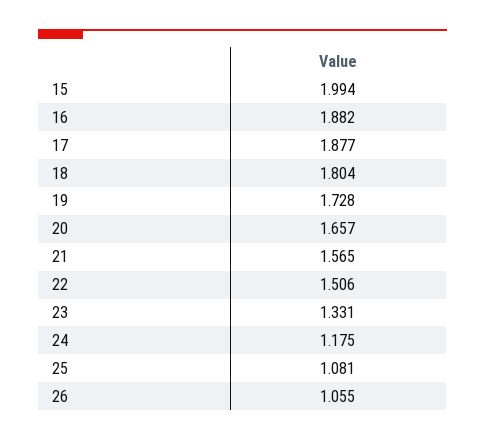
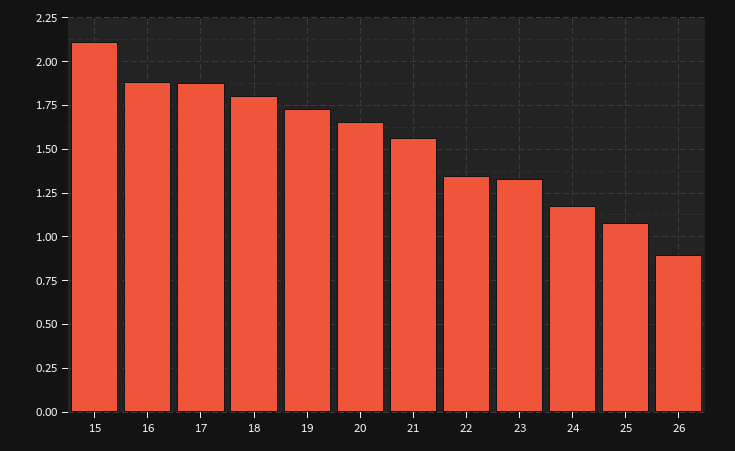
15: 1.994 -> 2.1
22: 1.506 -> 1.35
26: 1.055 -> 0.9

